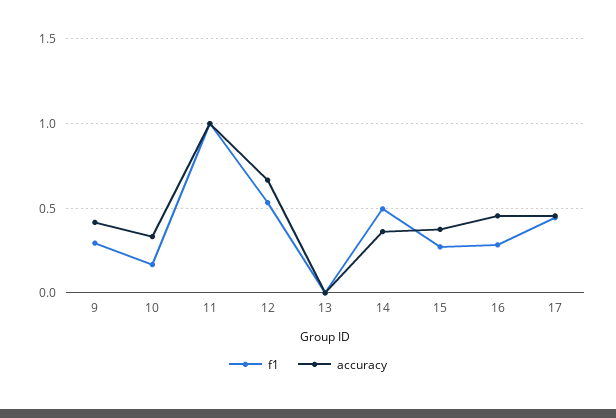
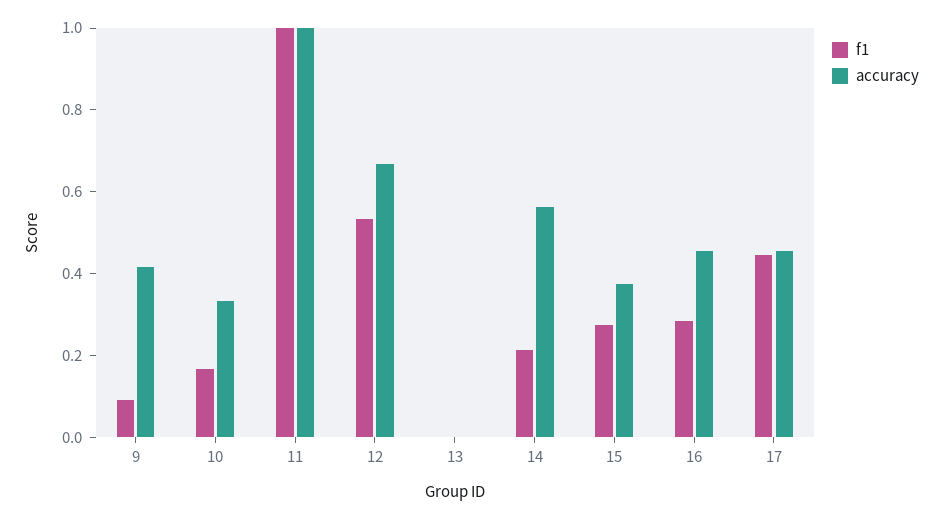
f1, 9: 0.3 -> 0.1
f1, 14: 0.5 -> 0.2
accuracy, 14: 0.35 -> 0.55

